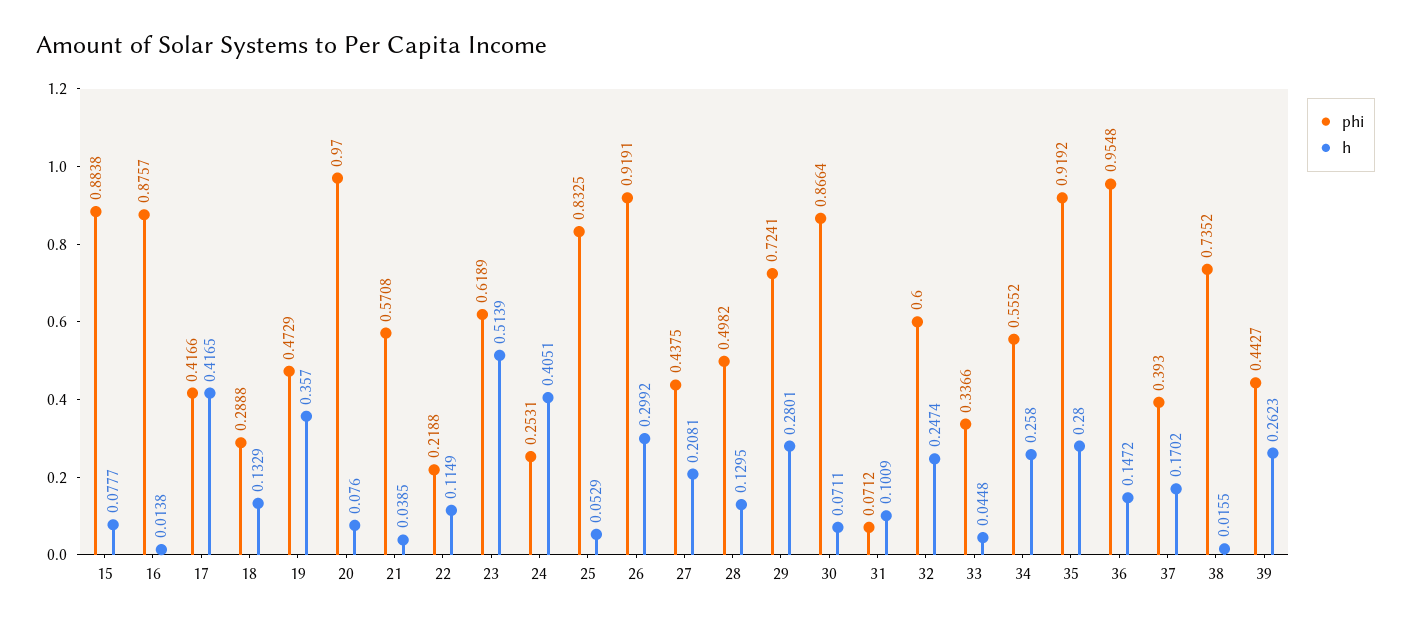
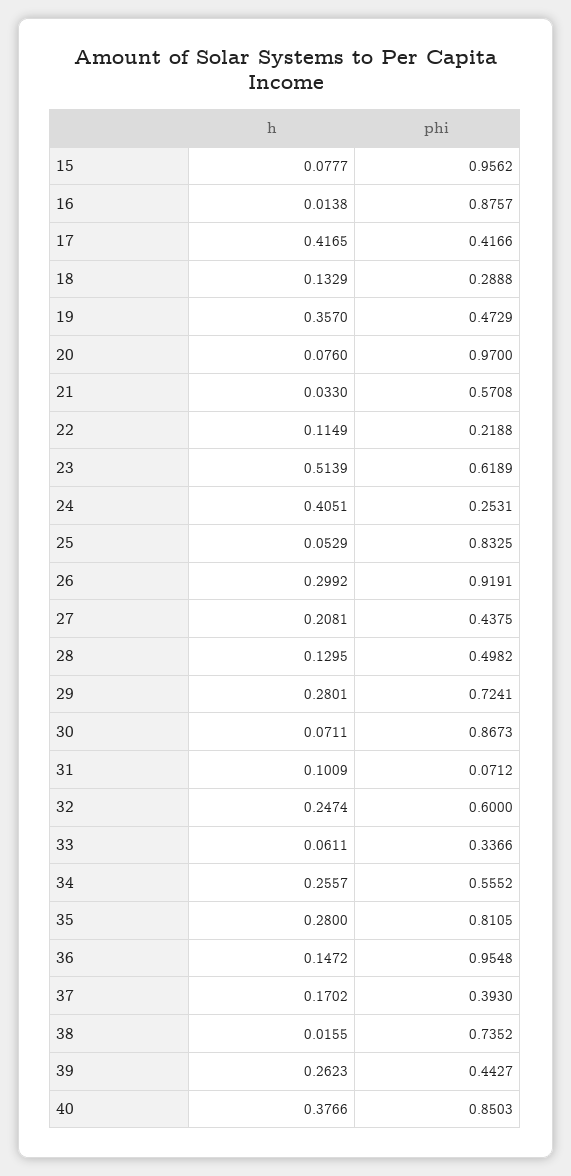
phi, 15: 0.8838 -> 0.9562
h, 21: 0.0385 -> 0.033
phi, 30: 0.8664 -> 0.8673
h, 33: 0.0448 -> 0.0611
h, 34: 0.258 -> 0.2557
phi, 35: 0.9192 -> 0.8105
h, 40: none -> 0.3766
phi, 40: none -> 0.8503

